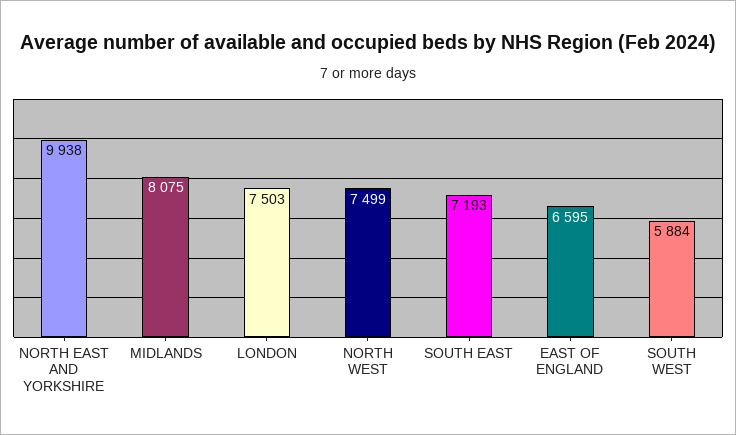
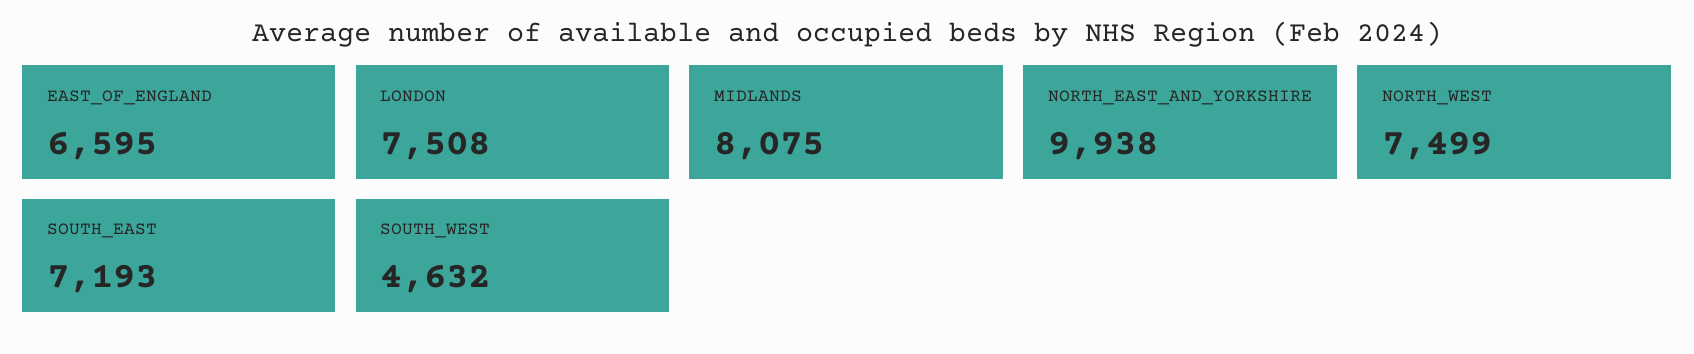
LONDON: 7503 -> 7508
SOUTH WEST: 5884 -> 4632

